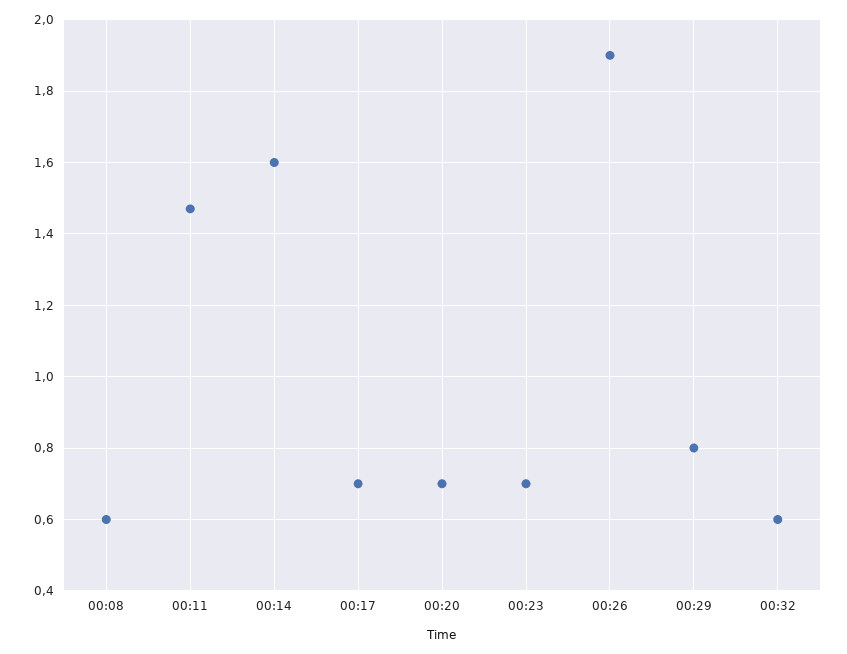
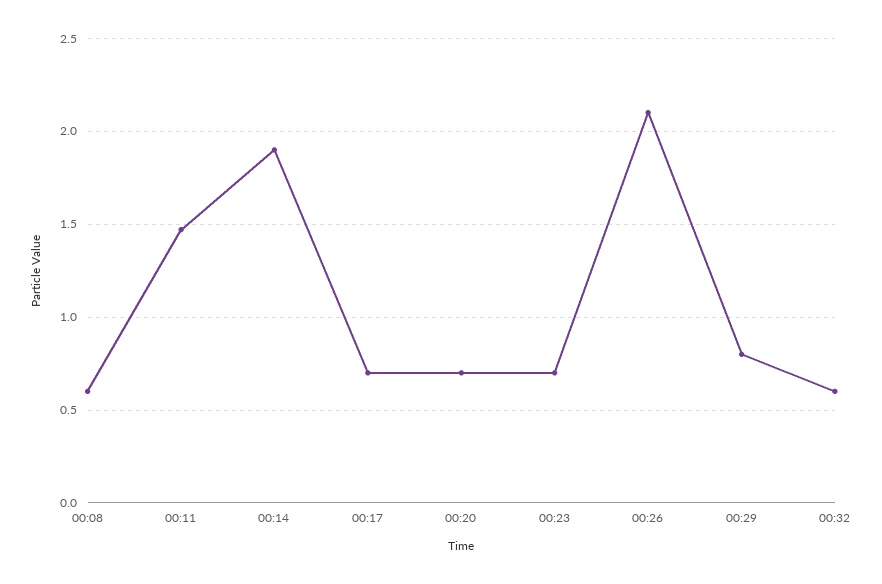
00:14: 1.6 -> 1.9
00:26: 1.9 -> 2.1

